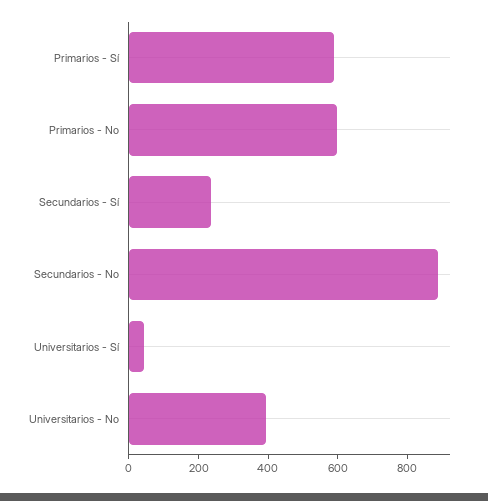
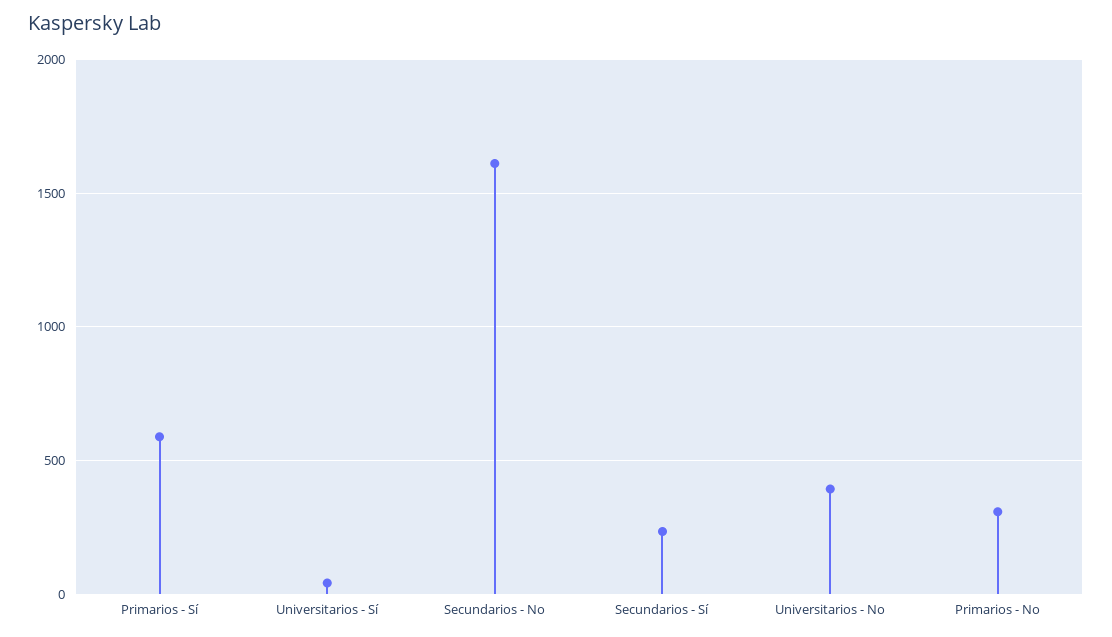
Primarios - No: 600 -> 300
Secundarios - No: 900 -> 1600

